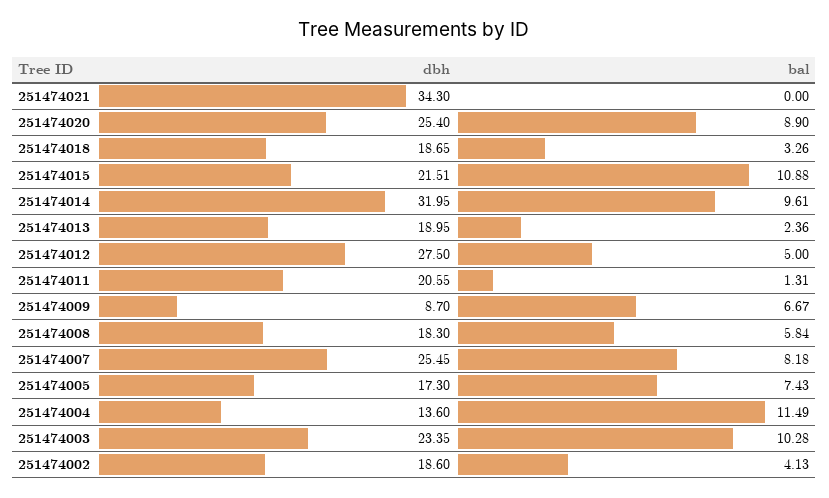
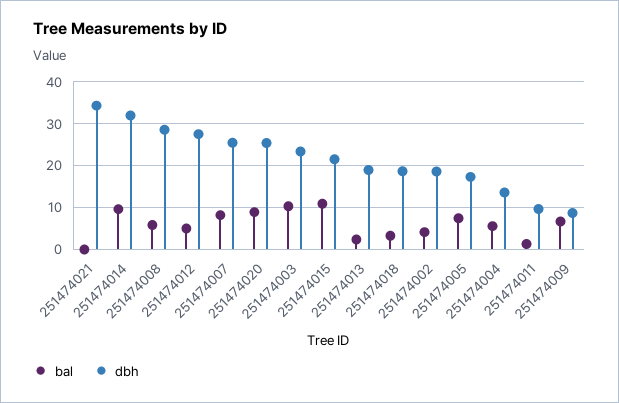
dbh, 251474011: 20.55 -> 10
dbh, 251474008: 18.3 -> 28
bal, 251474004: 11.49 -> 6

